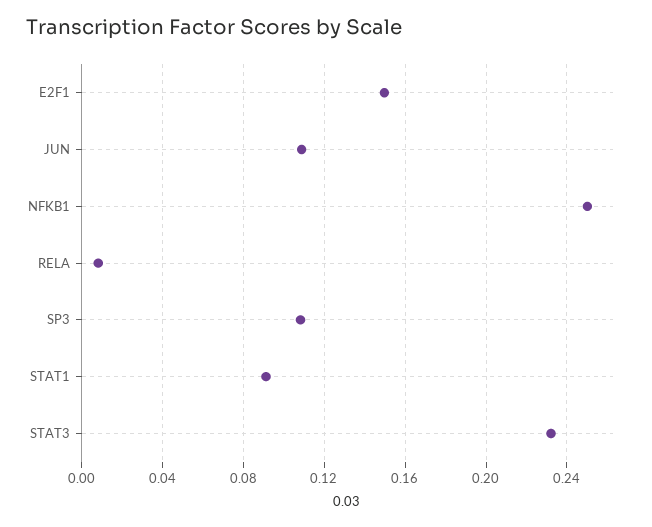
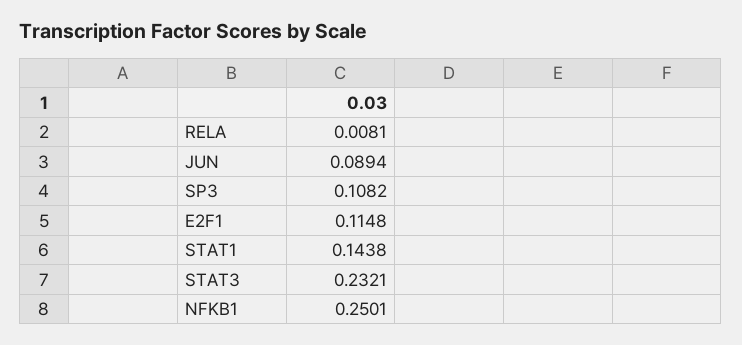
E2F1: 0.15 -> 0.1148
JUN: 0.11 -> 0.0894
STAT1: 0.09 -> 0.1438

